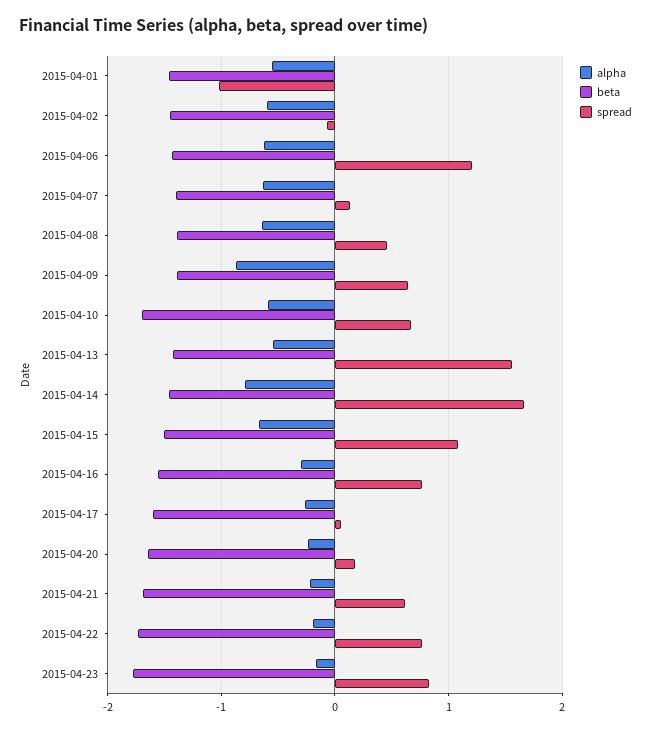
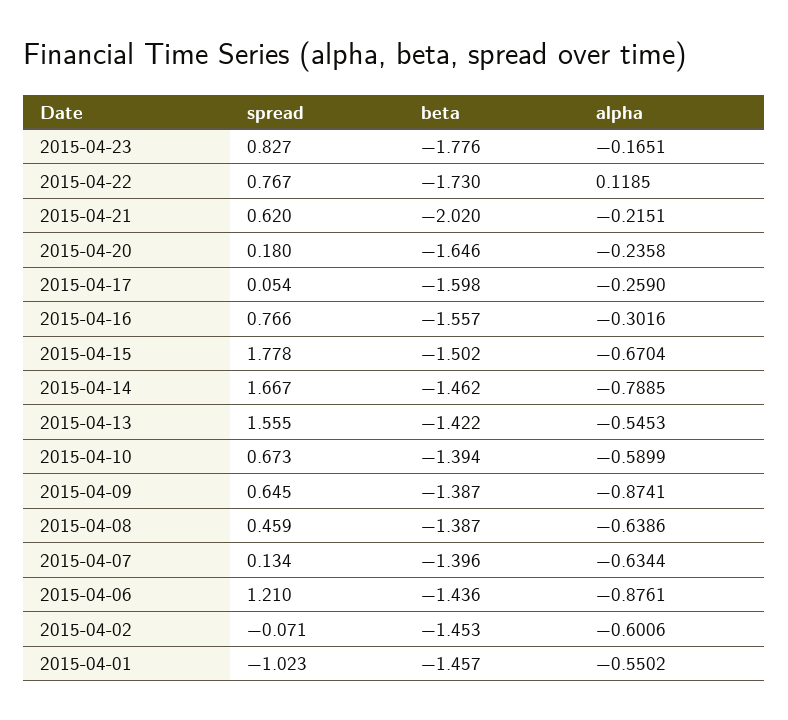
alpha, 2015-04-06: -0.6 -> -0.8761
beta, 2015-04-10: -1.7 -> -1.394
spread, 2015-04-15: 1.1 -> 1.778
beta, 2015-04-21: -1.7 -> -2.02
alpha, 2015-04-22: -0.2 -> 0.1185

